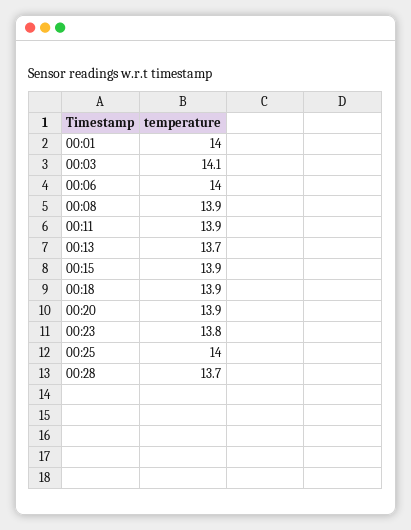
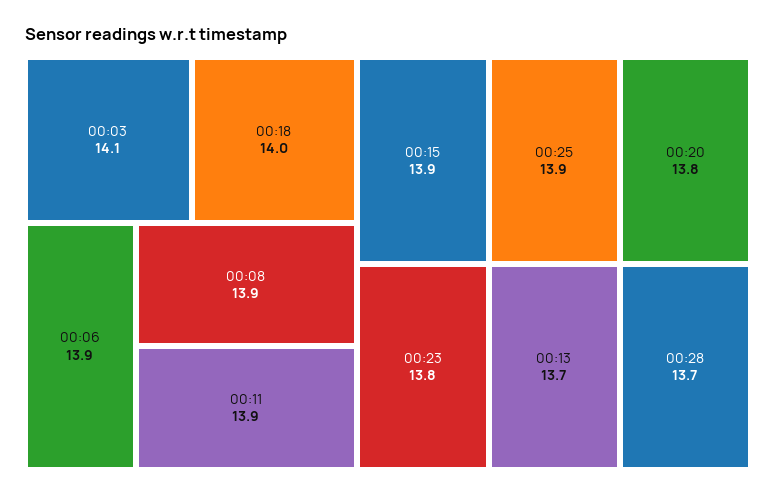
00:01: 14 -> none
00:06: 14 -> 13.9
00:18: 13.9 -> 14
00:20: 13.9 -> 13.8
00:25: 14 -> 13.9

